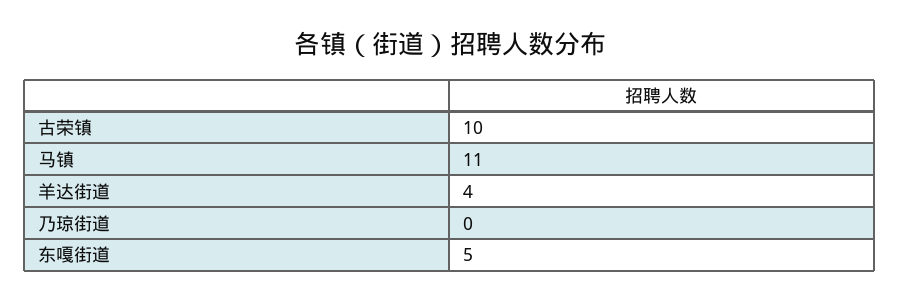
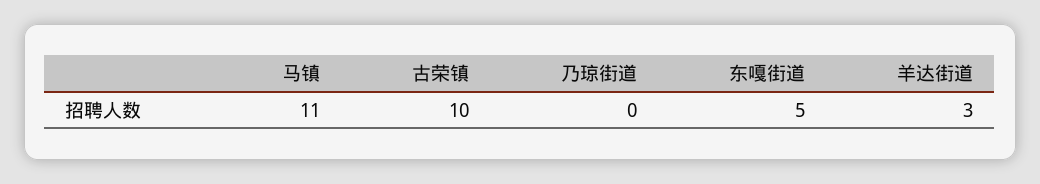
羊达街道: 4 -> 3

